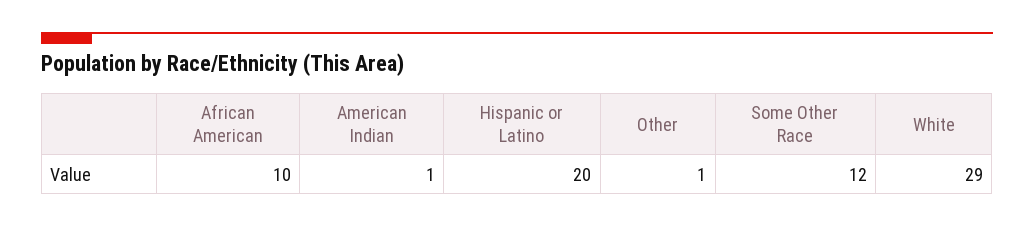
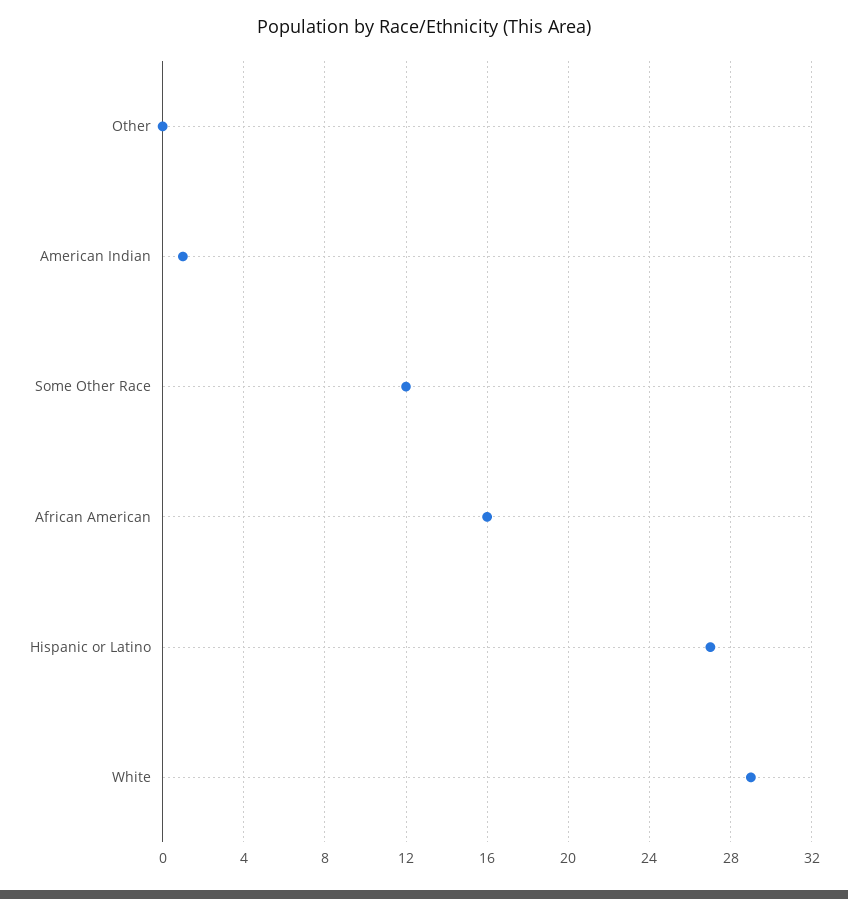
African American: 10 -> 16
Hispanic or Latino: 20 -> 27
Other: 1 -> 0

